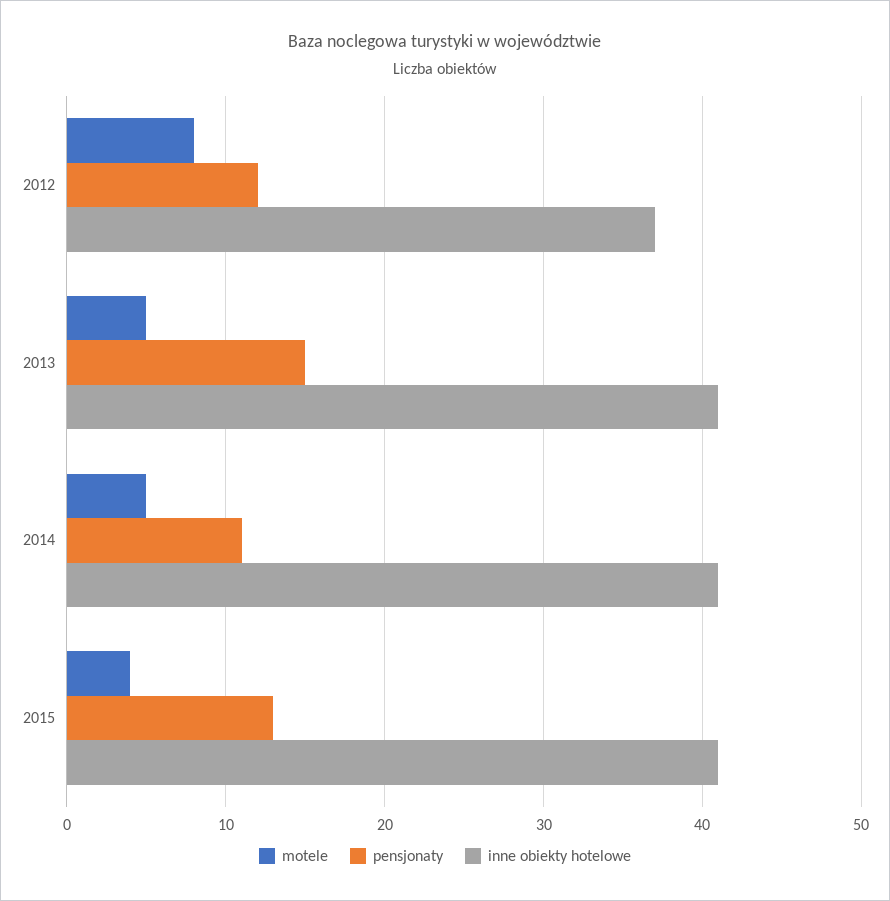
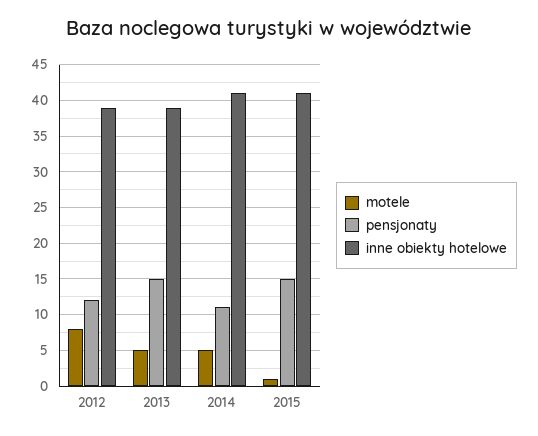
inne obiekty hotelowe, 2012: 37 -> 39
inne obiekty hotelowe, 2013: 41 -> 39
motele, 2015: 4 -> 1
pensjonaty, 2015: 13 -> 15

